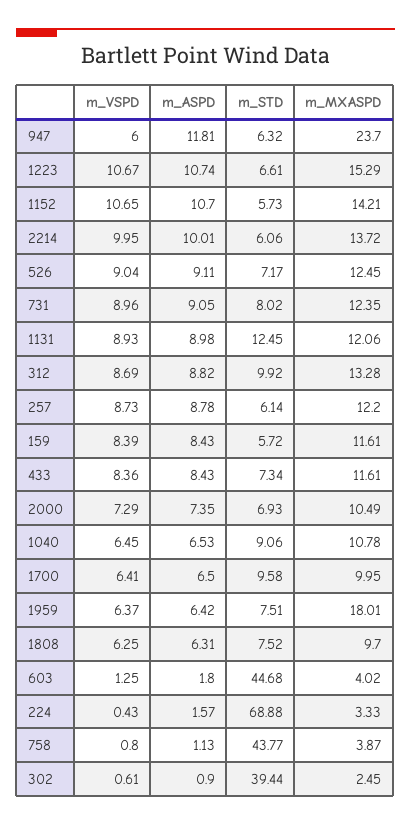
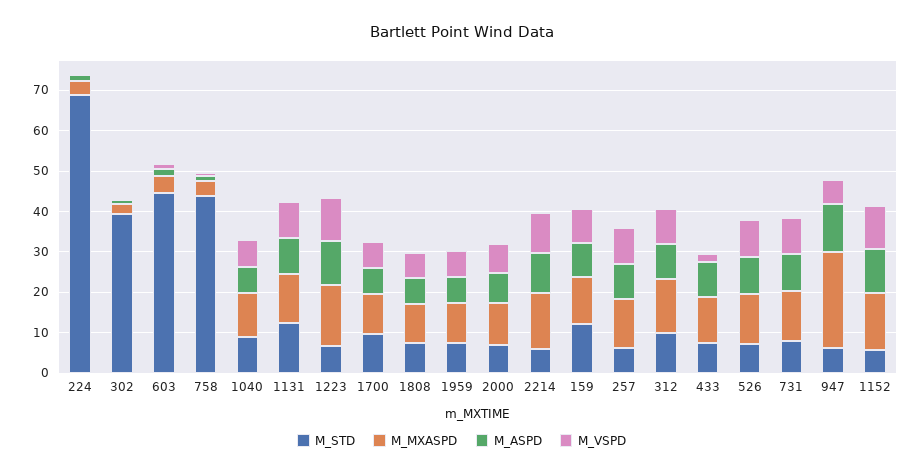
m_STD, 159: 5.72 -> 12
m_VSPD, 433: 8.36 -> 2
m_MXASPD, 1959: 18.01 -> 10

